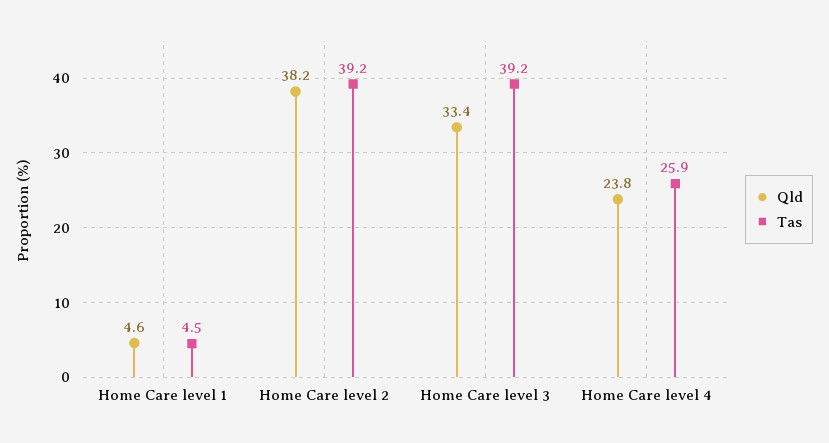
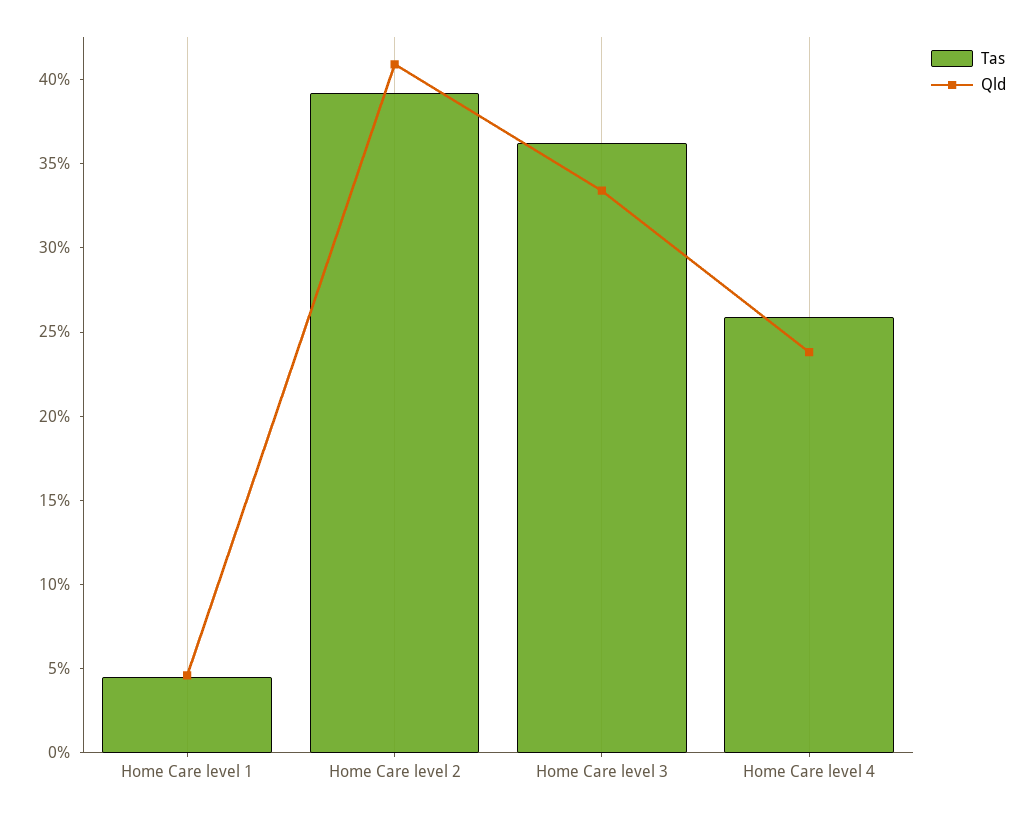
Qld, Home Care level 2: 38.2 -> 41
Tas, Home Care level 3: 39.2 -> 36

